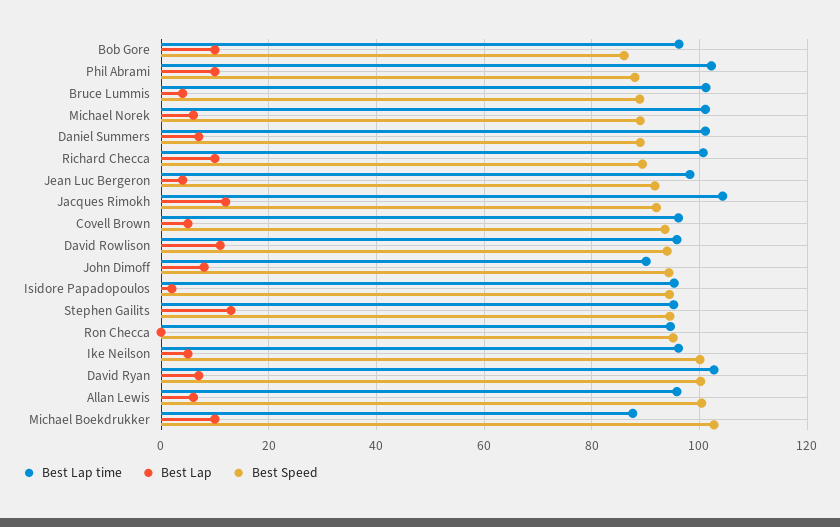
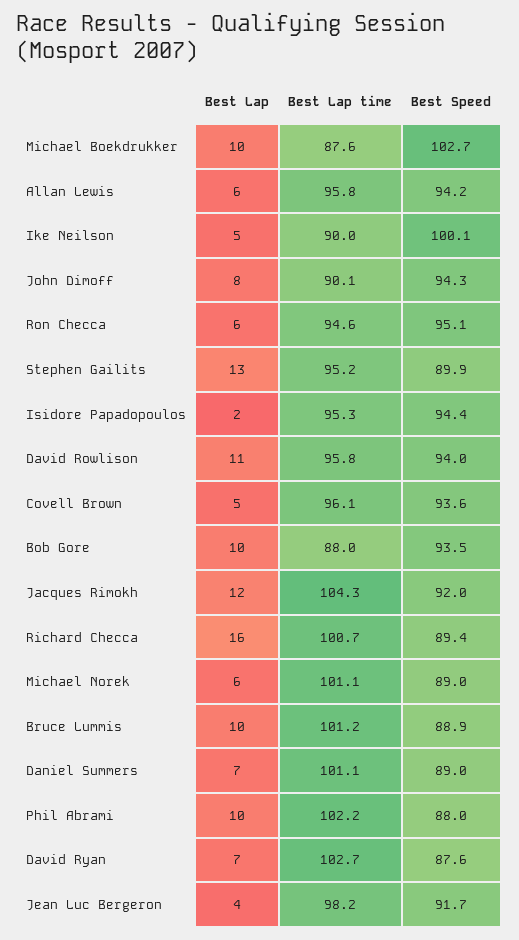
Best Lap time, Bob Gore: 96 -> 88
Best Speed, Bob Gore: 86 -> 93.5
Best Lap, Bruce Lummis: 4 -> 10
Best Lap, Richard Checca: 10 -> 16
Best Speed, Stephen Gailits: 94 -> 89.9
Best Lap, Ron Checca: 0 -> 6
Best Lap time, Ike Neilson: 96 -> 90
Best Speed, David Ryan: 100 -> 87.6
Best Speed, Allan Lewis: 100 -> 94.2

